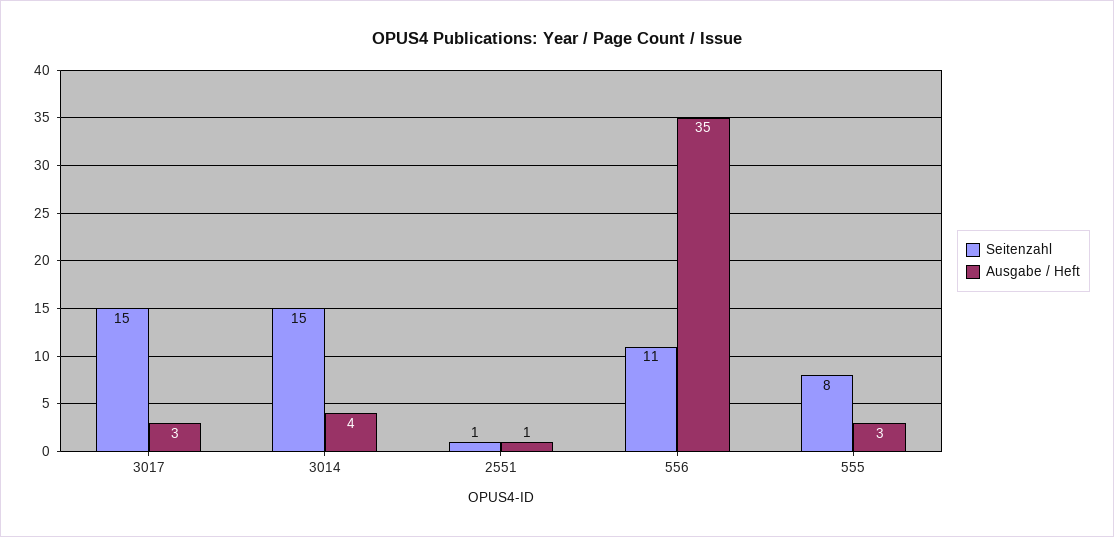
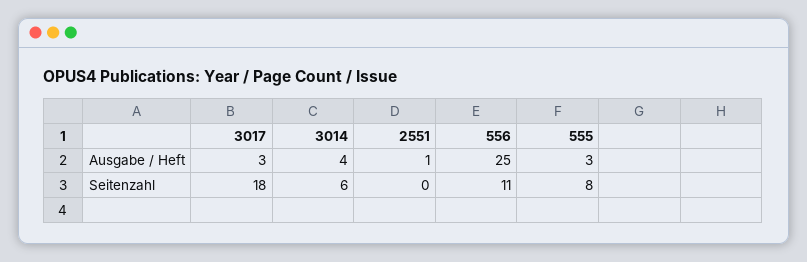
Seitenzahl, 3017: 15 -> 18
Seitenzahl, 3014: 15 -> 6
Seitenzahl, 2551: 1 -> 0
Ausgabe / Heft, 556: 35 -> 25

